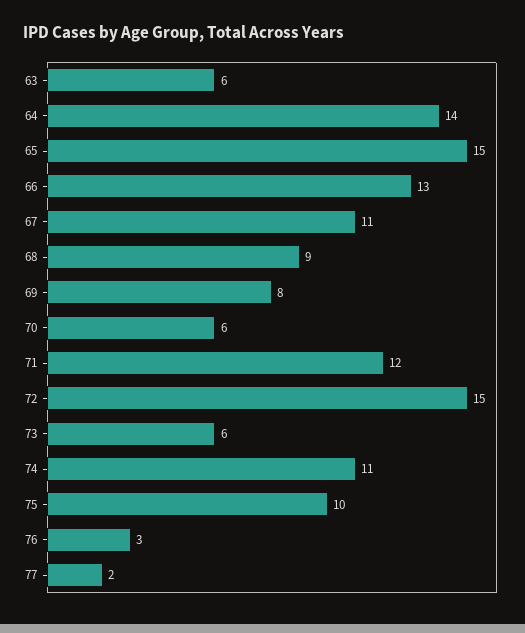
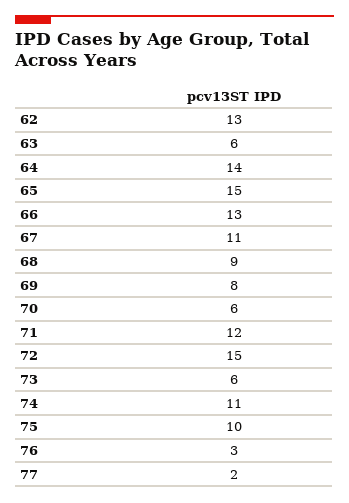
62: none -> 13

